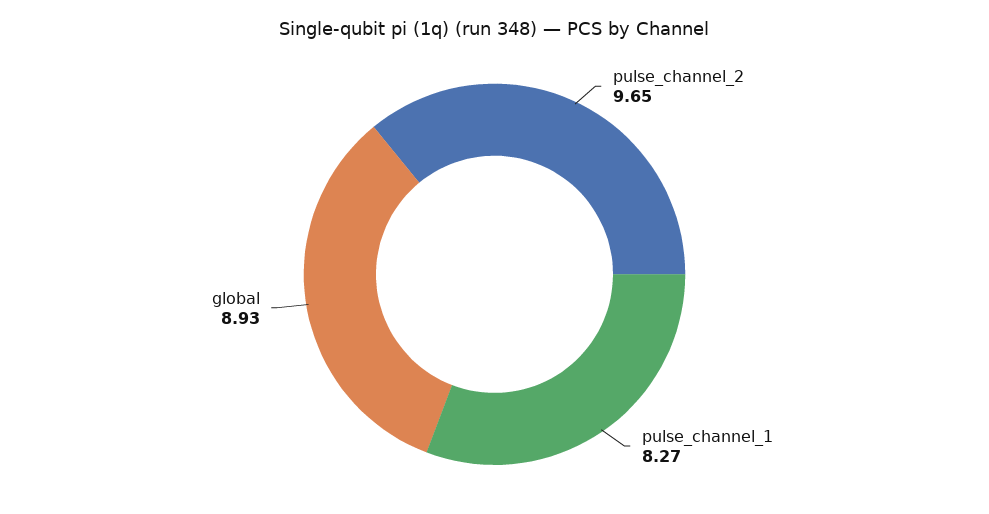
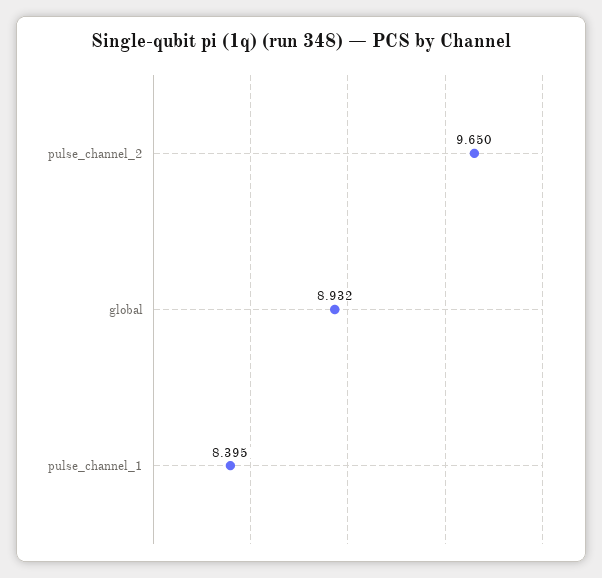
pulse_channel_1: 8.27 -> 8.395

